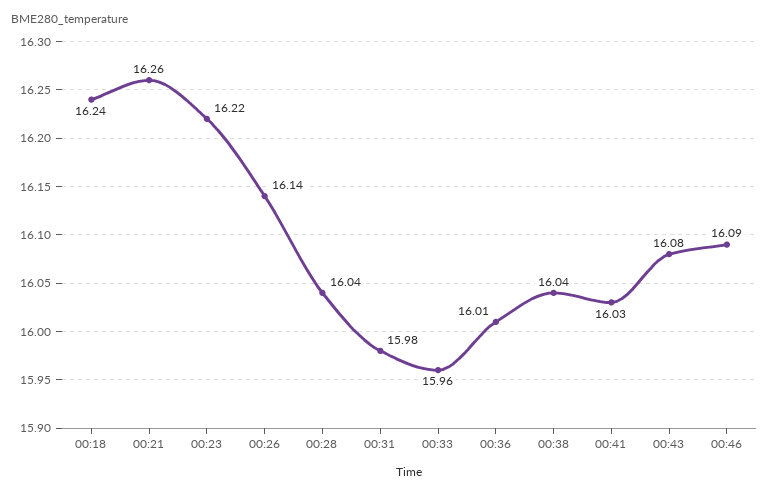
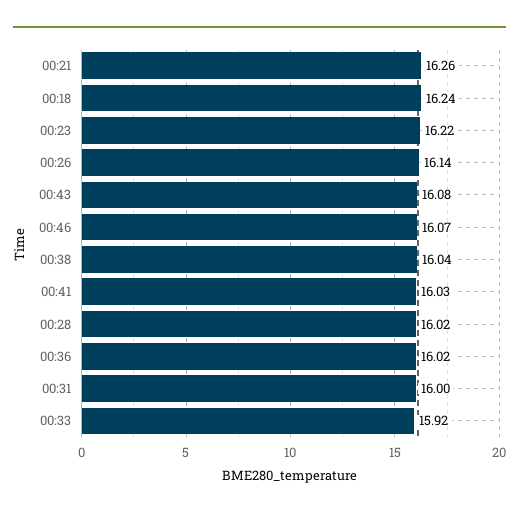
00:28: 16.04 -> 16.02
00:31: 15.98 -> 16
00:33: 15.96 -> 15.92
00:36: 16.01 -> 16.02
00:46: 16.09 -> 16.07

